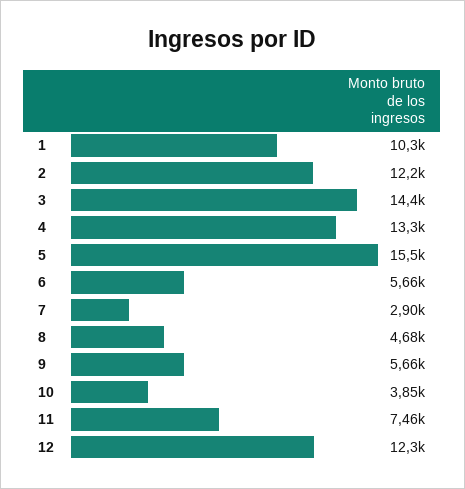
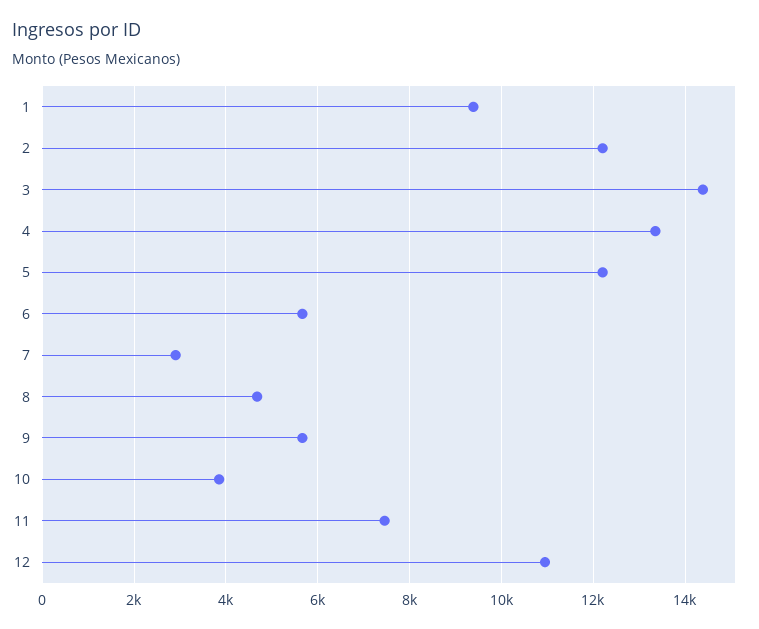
1: 10300 -> 9400
5: 15500 -> 12200
12: 12300 -> 11000

